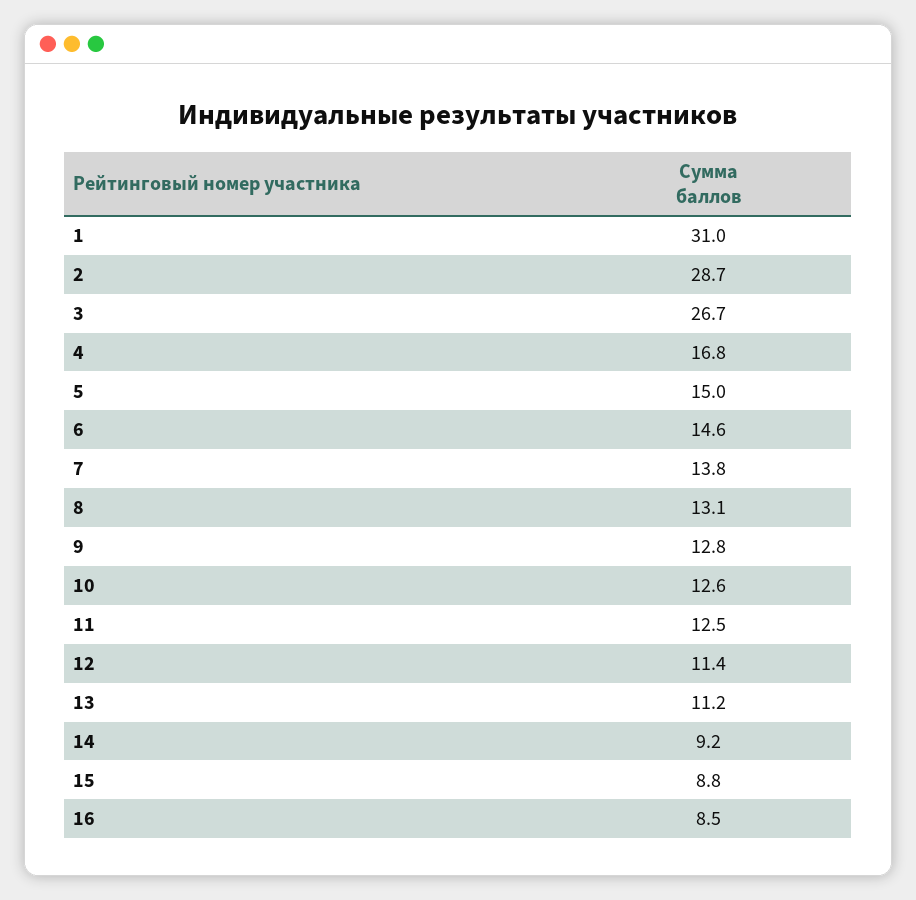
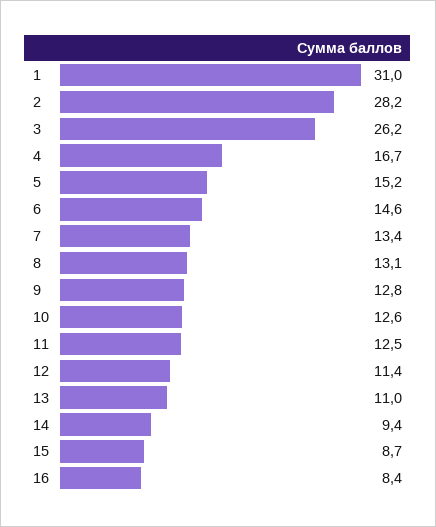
2: 28.7 -> 28.2
3: 26.7 -> 26.2
4: 16.8 -> 16.7
5: 15 -> 15.2
7: 13.8 -> 13.4
13: 11.2 -> 11
14: 9.2 -> 9.4
15: 8.8 -> 8.7
16: 8.5 -> 8.4

